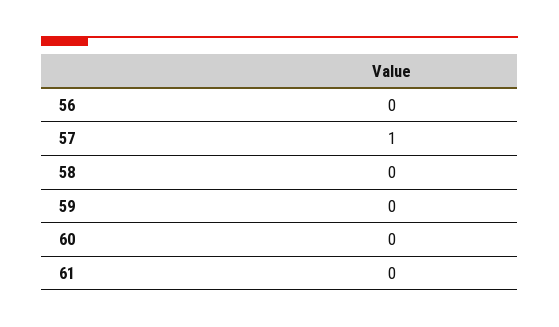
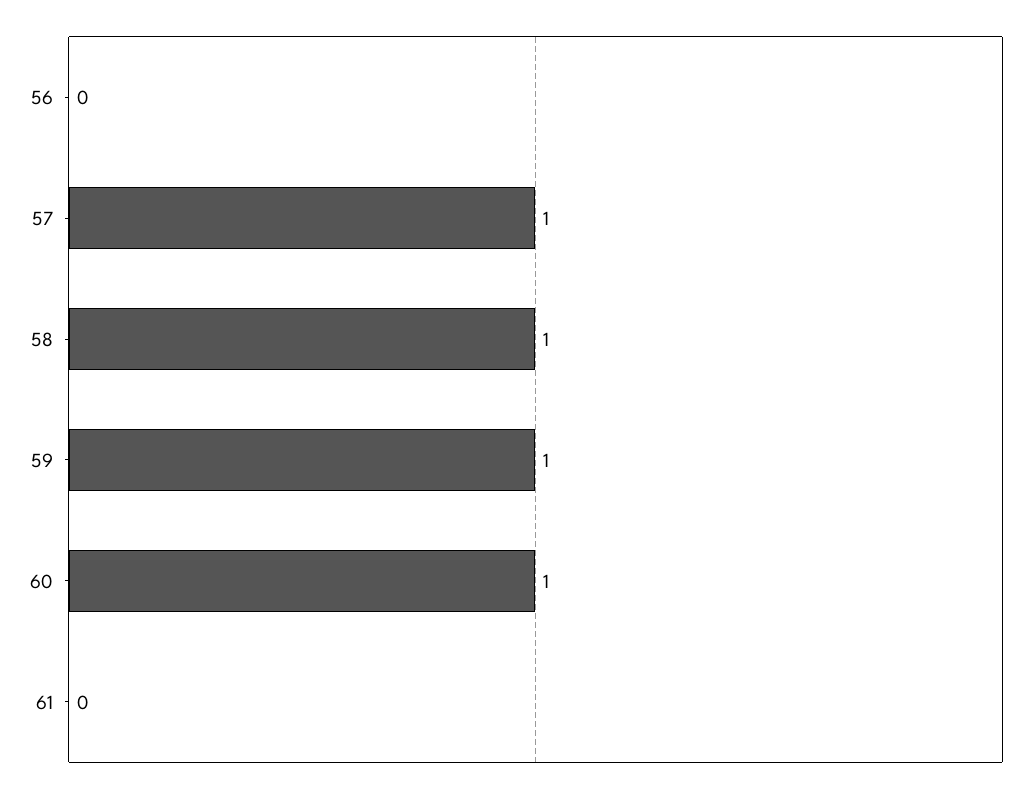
58: 0 -> 1
59: 0 -> 1
60: 0 -> 1

